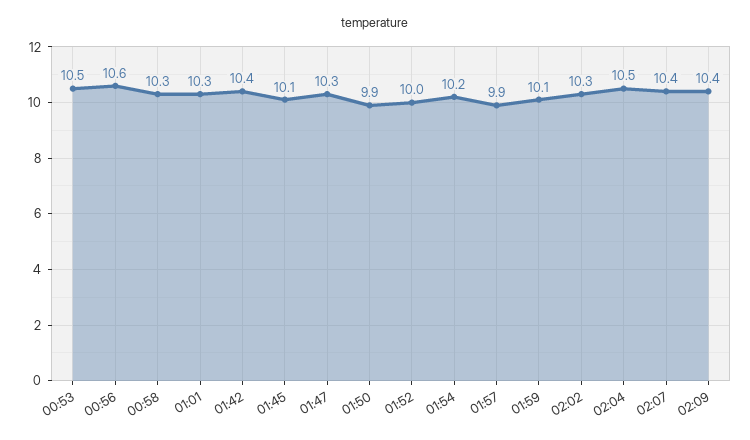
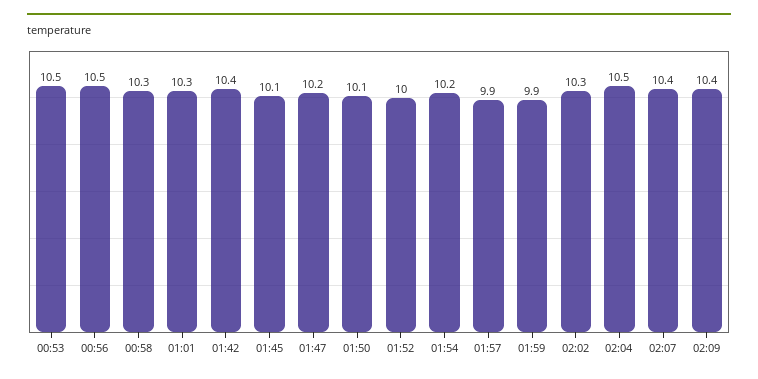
00:56: 10.6 -> 10.5
01:47: 10.3 -> 10.2
01:50: 9.9 -> 10.1
01:59: 10.1 -> 9.9

